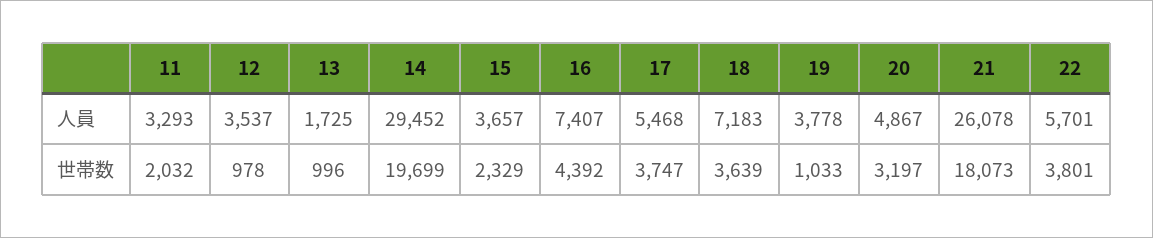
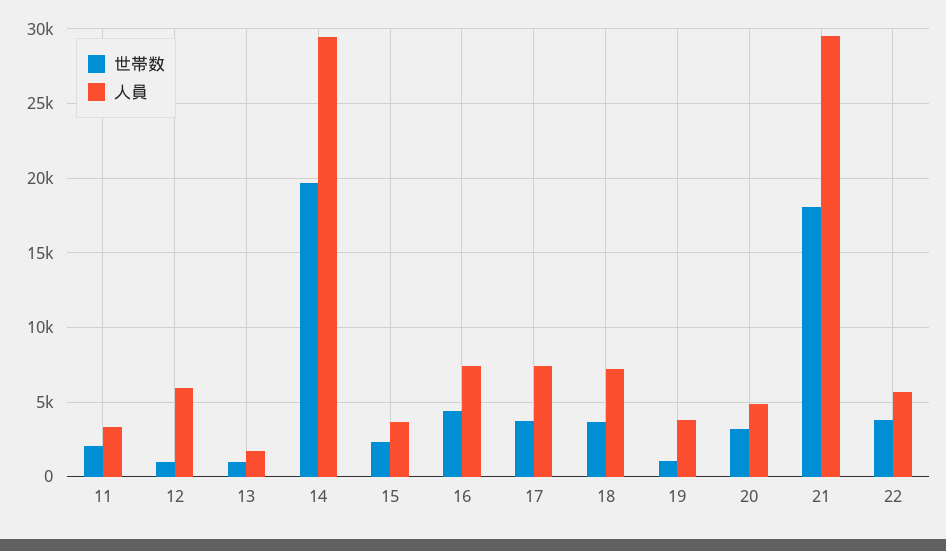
人員, 12: 3537 -> 6000
人員, 17: 5468 -> 7500
人員, 21: 26078 -> 29500

